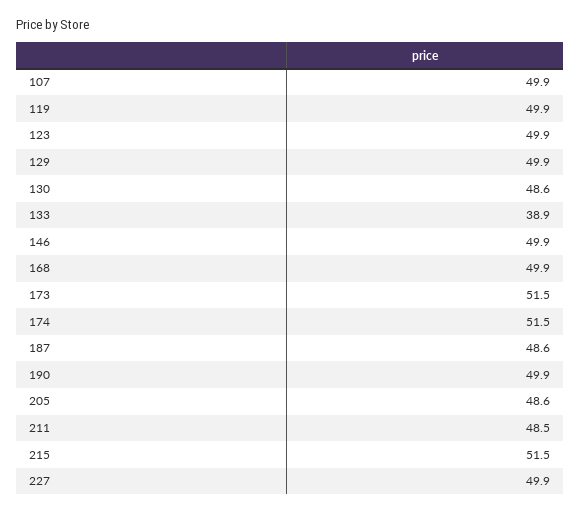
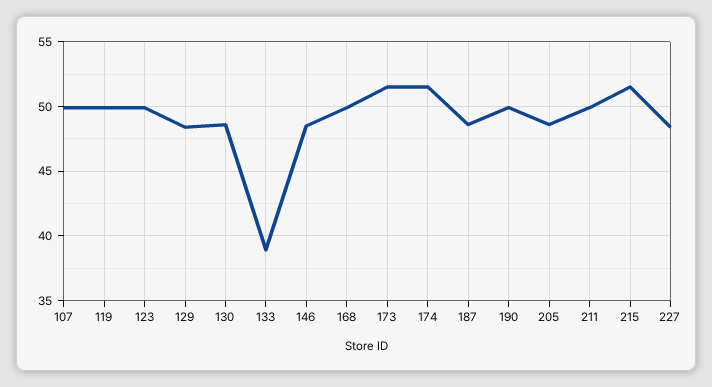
129: 49.9 -> 48.5
146: 49.9 -> 48.5
211: 48.5 -> 50
227: 49.9 -> 48.5

